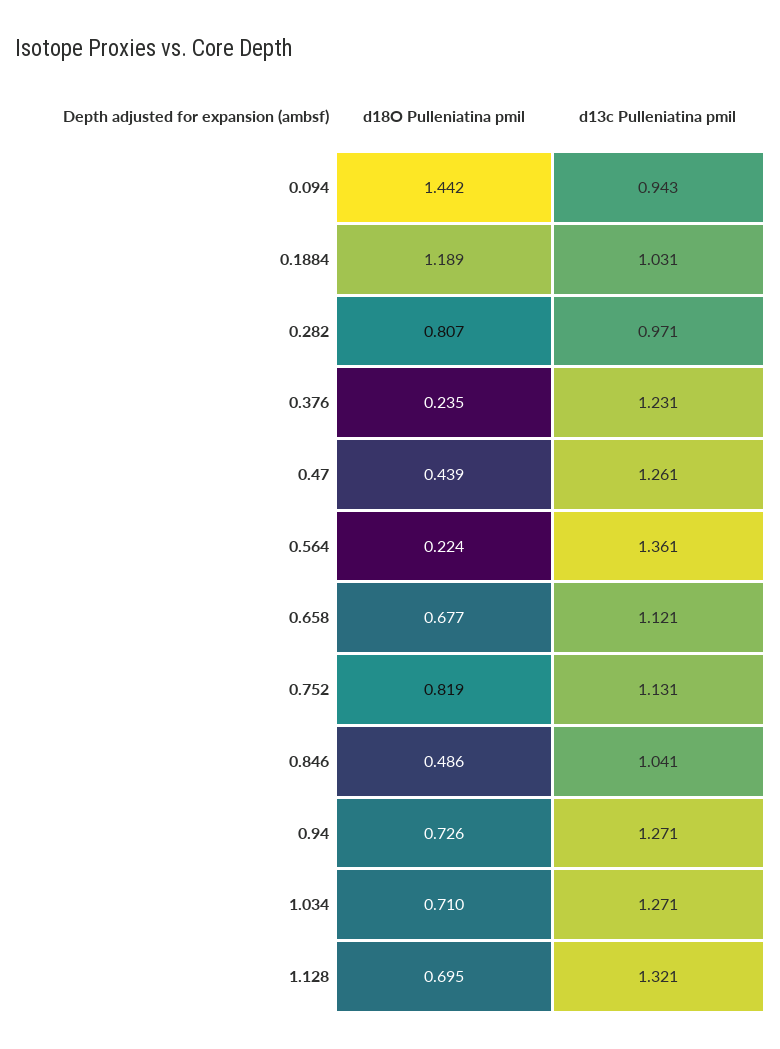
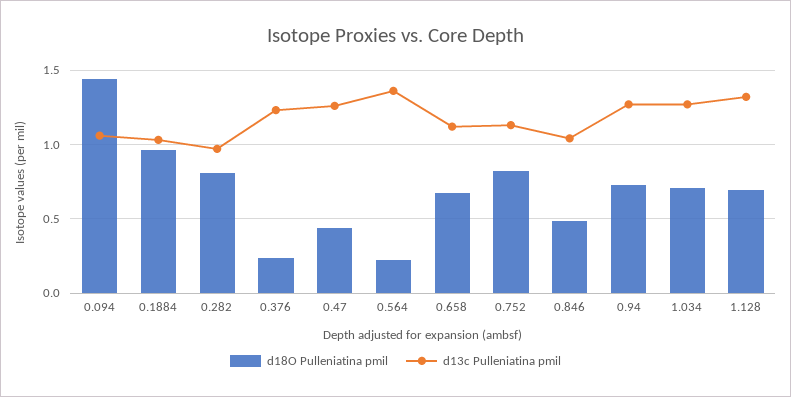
d13c Pulleniatina pmil, 0.094: 0.943 -> 1.05
d18O Pulleniatina pmil, 0.1884: 1.189 -> 0.95

